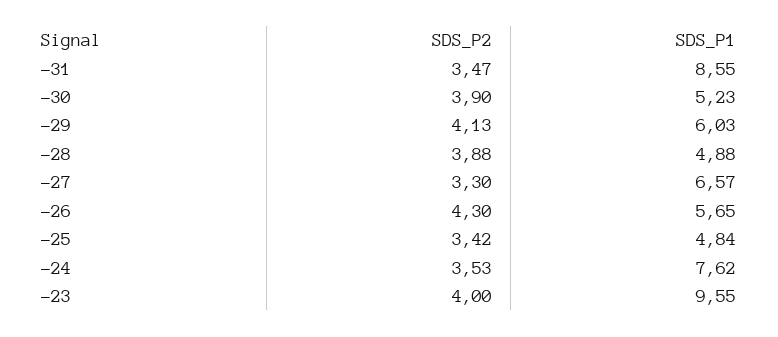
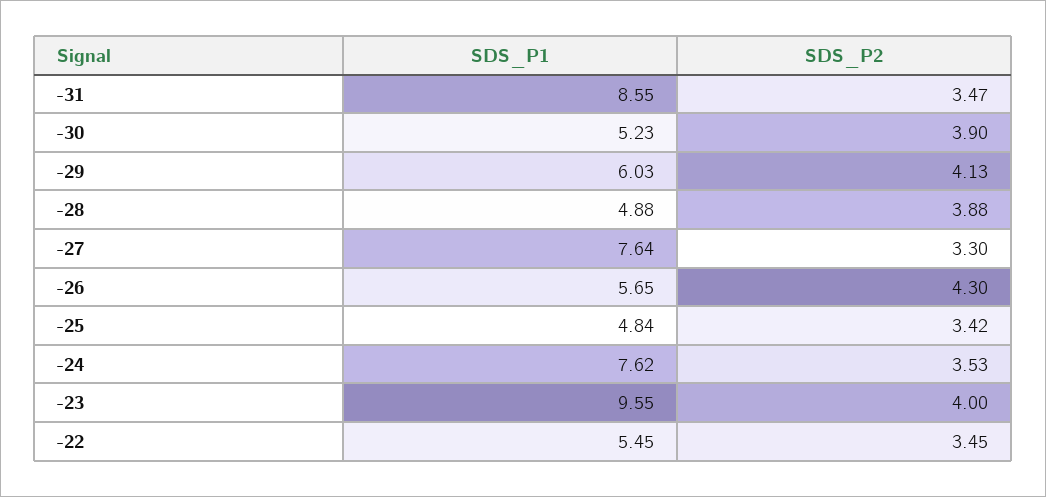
SDS_P1, -27: 6.57 -> 7.64
SDS_P1, -22: none -> 5.45
SDS_P2, -22: none -> 3.45

